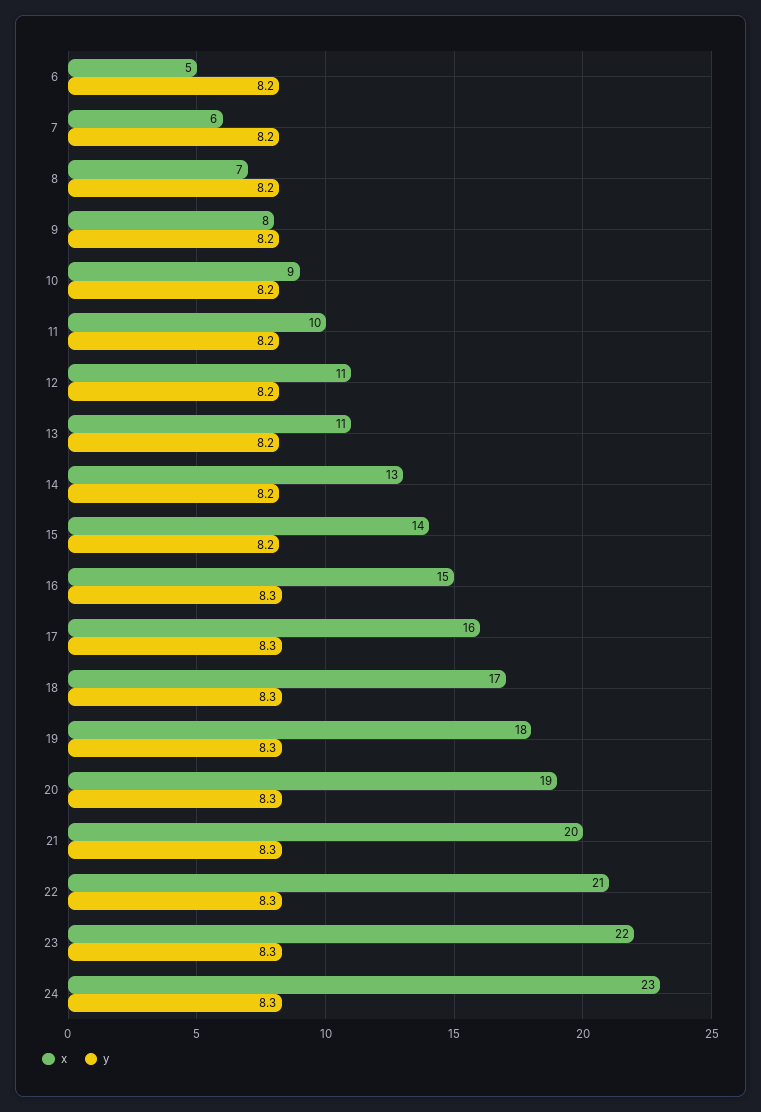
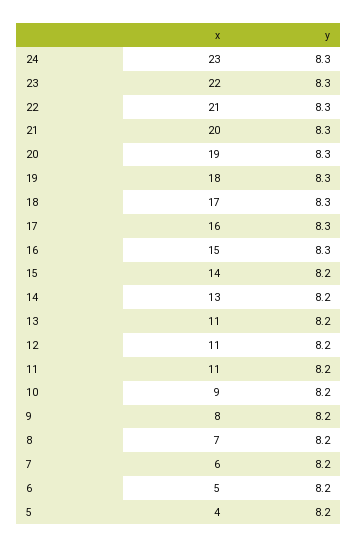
x, 11: 10 -> 11
x, 5: none -> 4
y, 5: none -> 8.2

